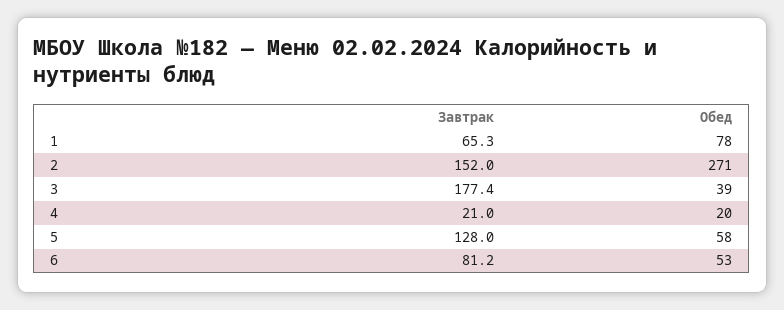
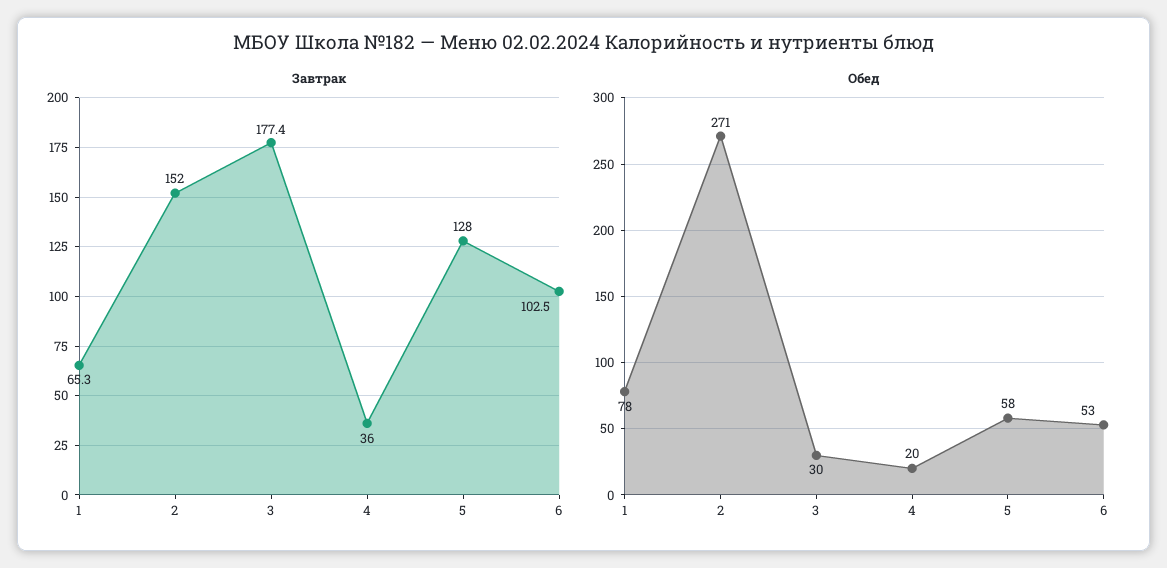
Обед, 3: 39 -> 30
Завтрак, 4: 21 -> 36
Завтрак, 6: 81.2 -> 102.5

